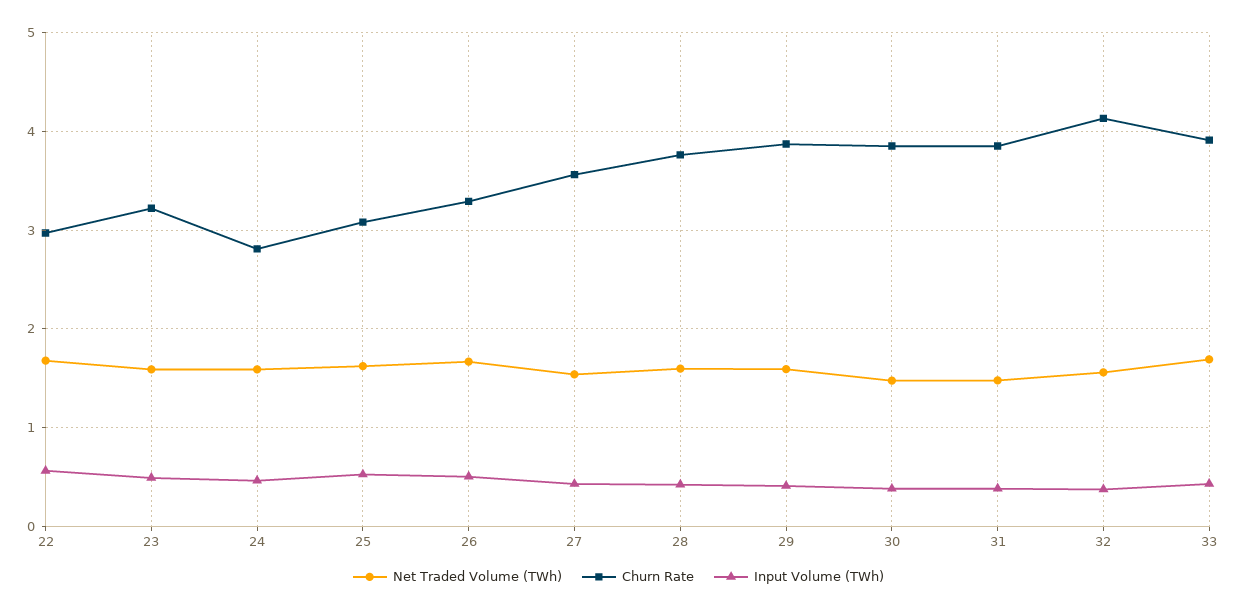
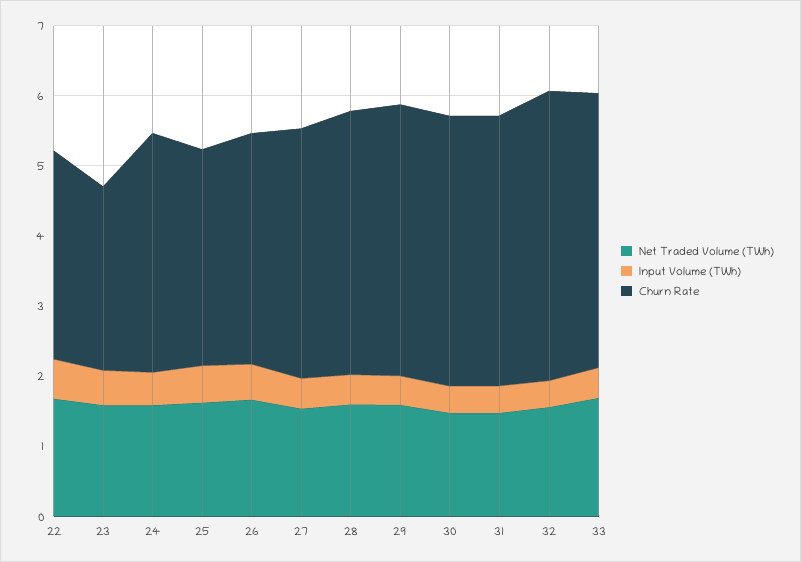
Churn Rate, 23: 3.2 -> 2.6
Churn Rate, 24: 2.8 -> 3.4

